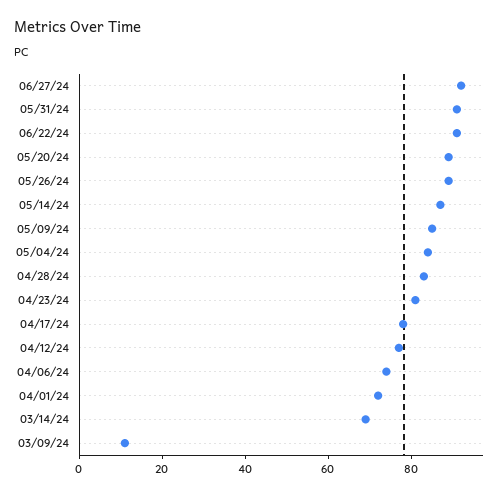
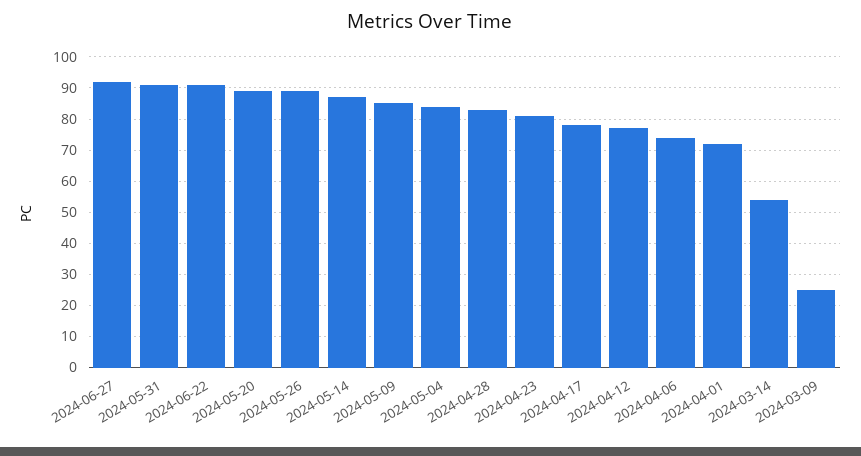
03/14/24: 70 -> 55
03/09/24: 10 -> 25

